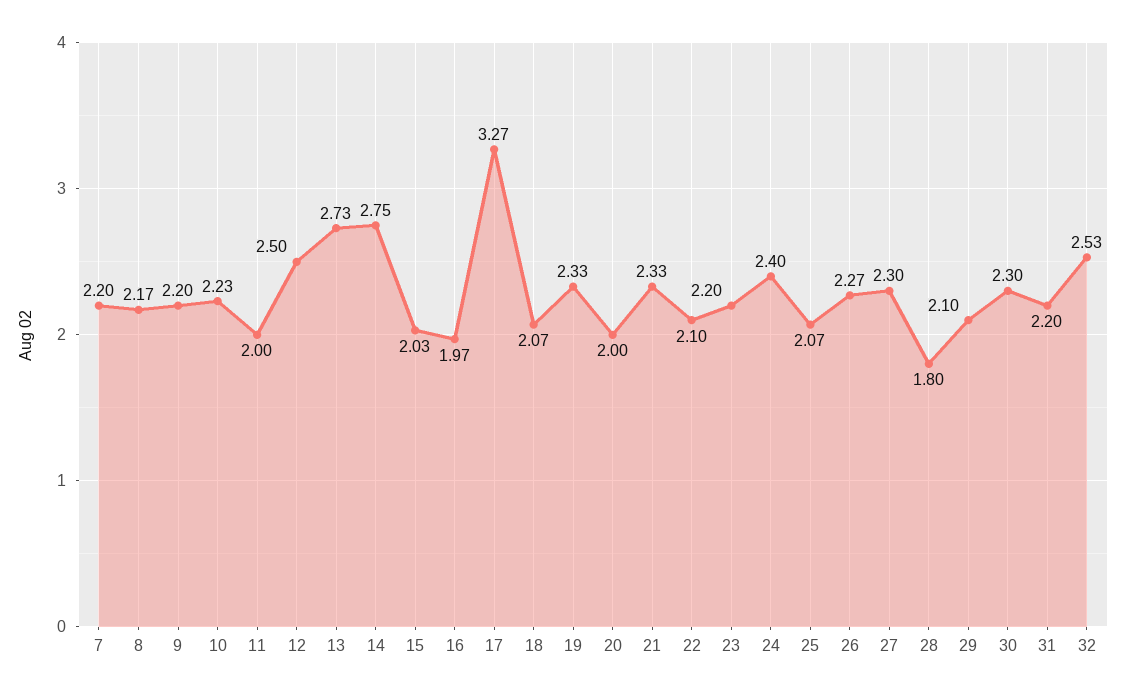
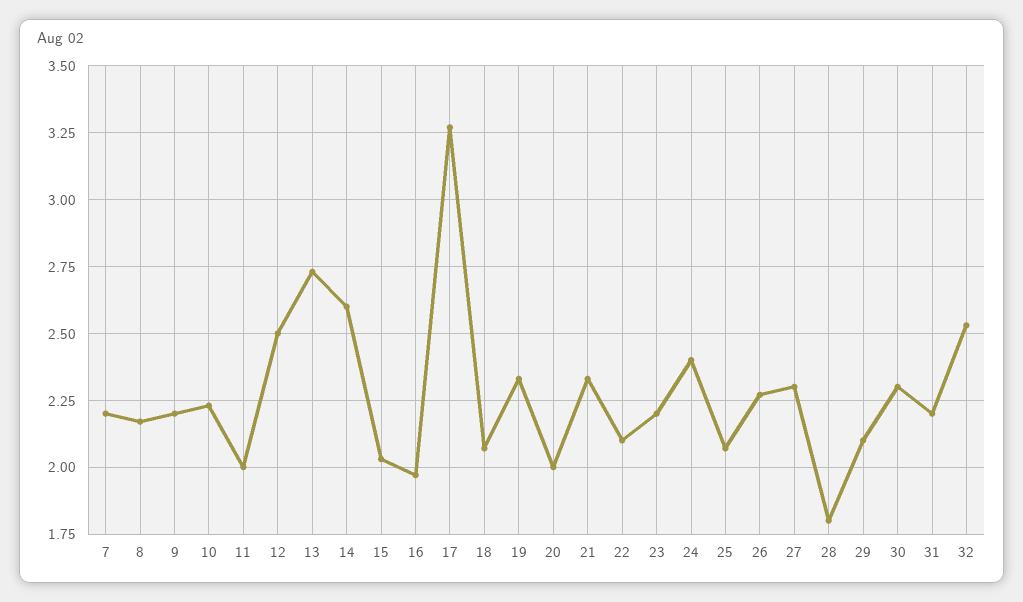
14: 2.75 -> 2.6

